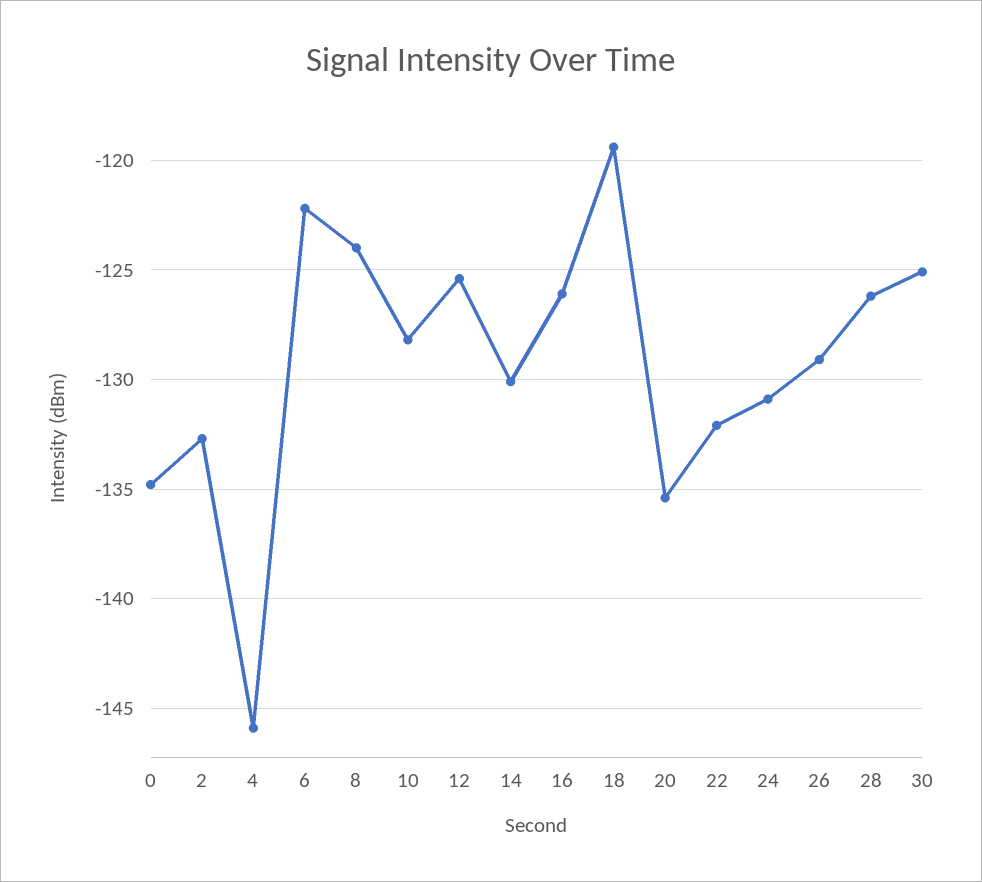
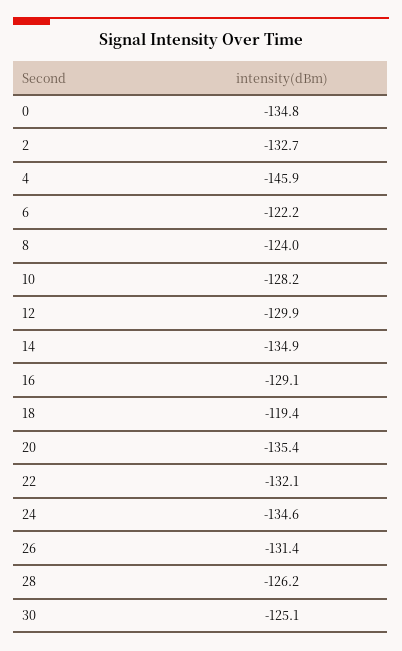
12: -125.5 -> -129.9
14: -130 -> -134.9
16: -126 -> -129.1
24: -131 -> -134.6
26: -129 -> -131.4

